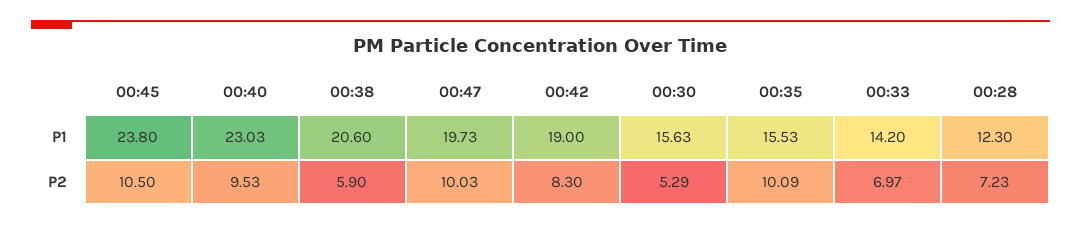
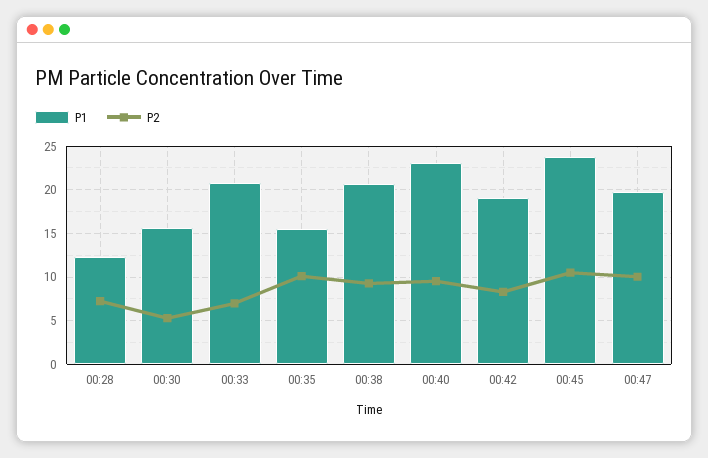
P1, 00:33: 14.2 -> 21
P2, 00:38: 5.9 -> 9

